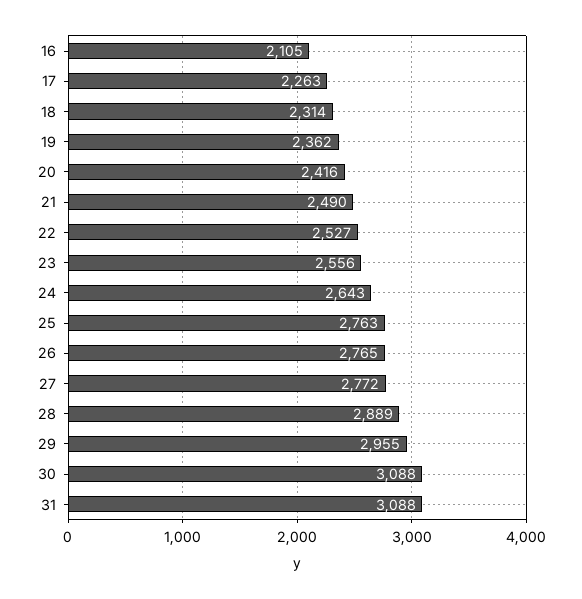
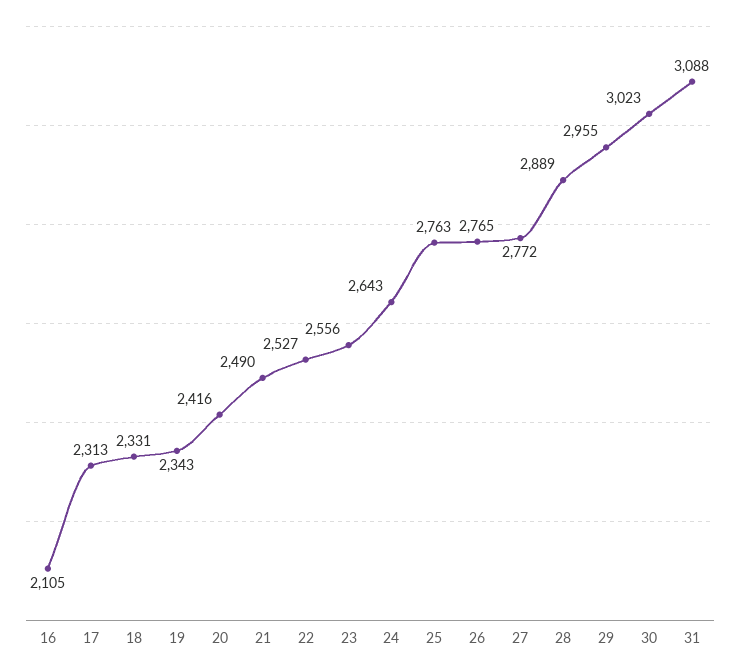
17: 2263 -> 2313
18: 2314 -> 2331
19: 2362 -> 2343
30: 3088 -> 3023

